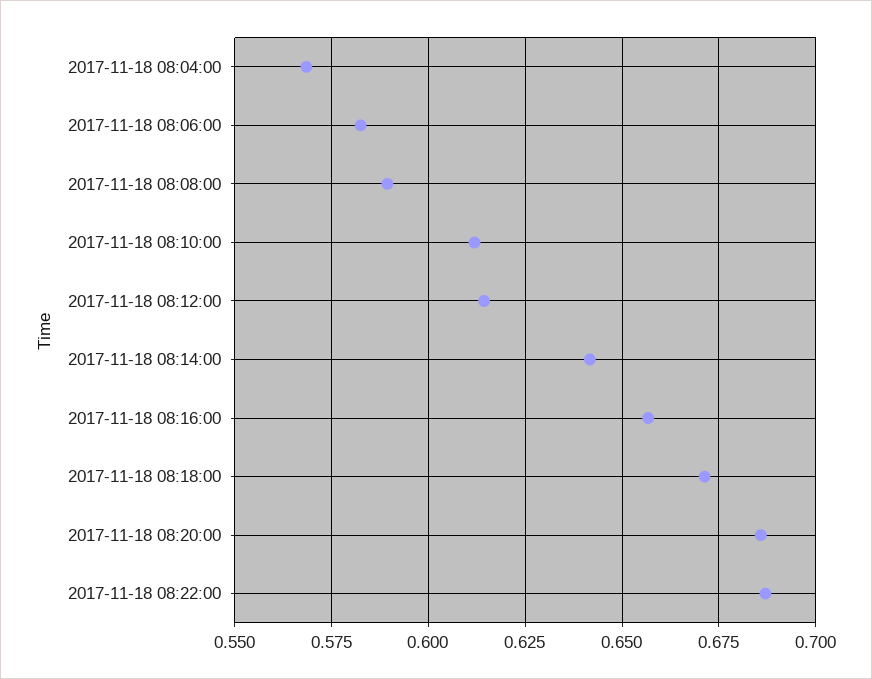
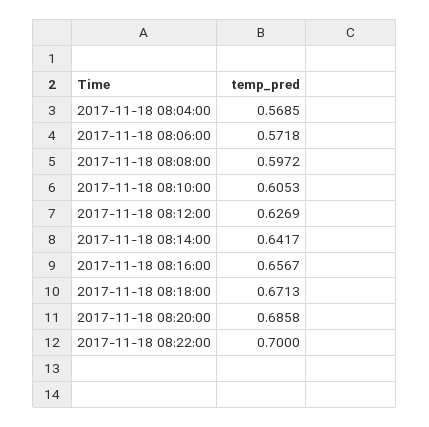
2017-11-18 08:06:00: 0.5825 -> 0.5718
2017-11-18 08:08:00: 0.59 -> 0.5972
2017-11-18 08:10:00: 0.6125 -> 0.6053
2017-11-18 08:12:00: 0.615 -> 0.6269
2017-11-18 08:22:00: 0.6875 -> 0.7

